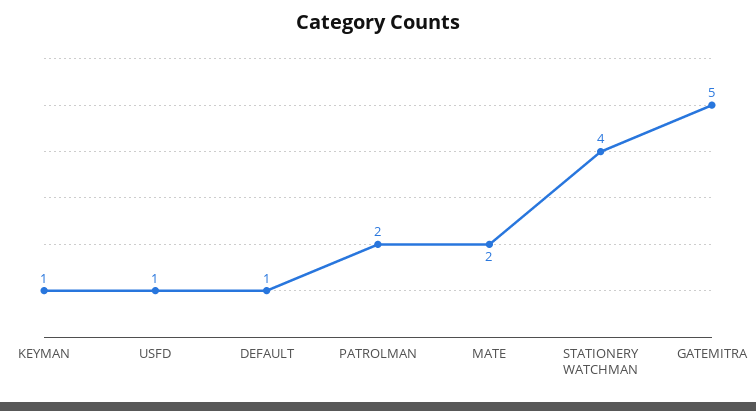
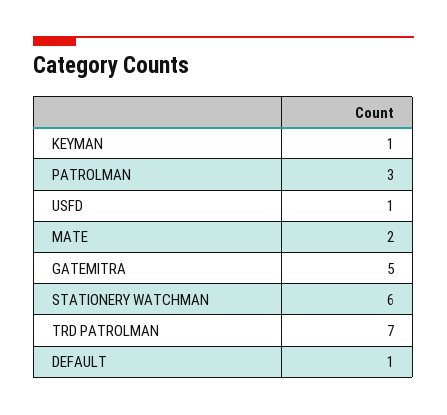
PATROLMAN: 2 -> 3
STATIONERY WATCHMAN: 4 -> 6
TRD PATROLMAN: none -> 7

